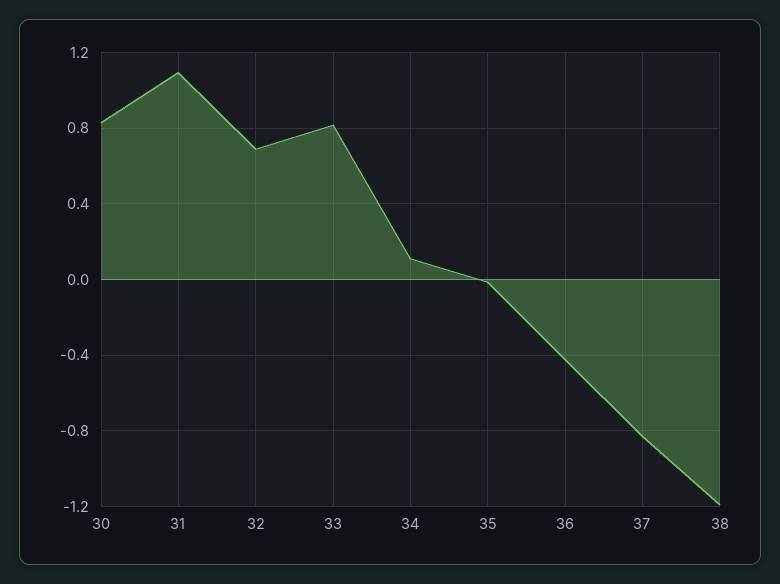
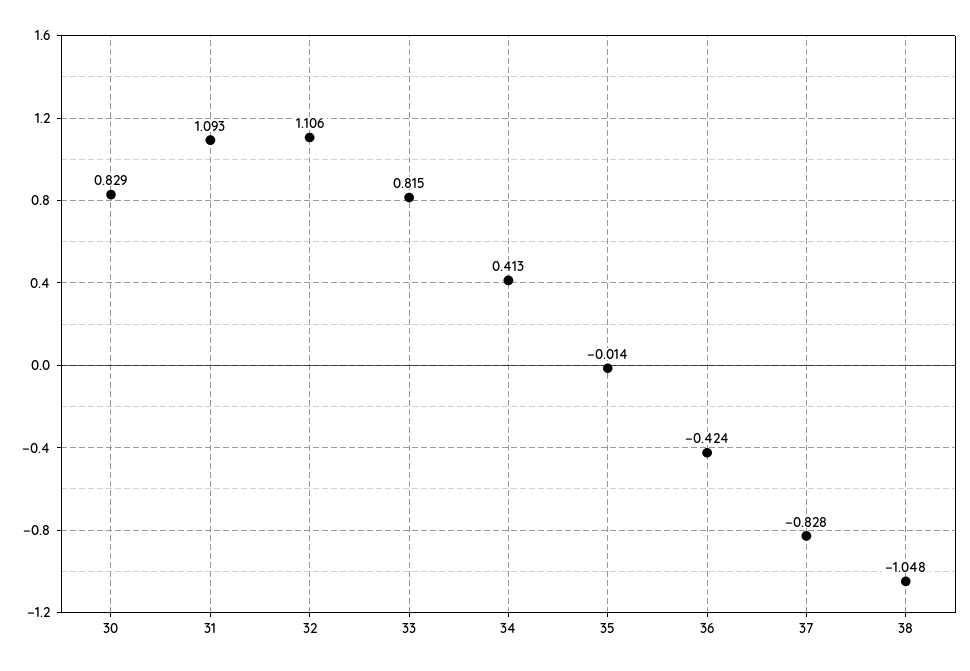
32: 0.7 -> 1.106
34: 0.1 -> 0.413
38: -1.2 -> -1.048

